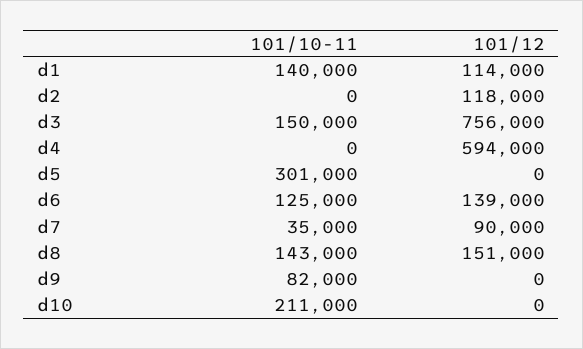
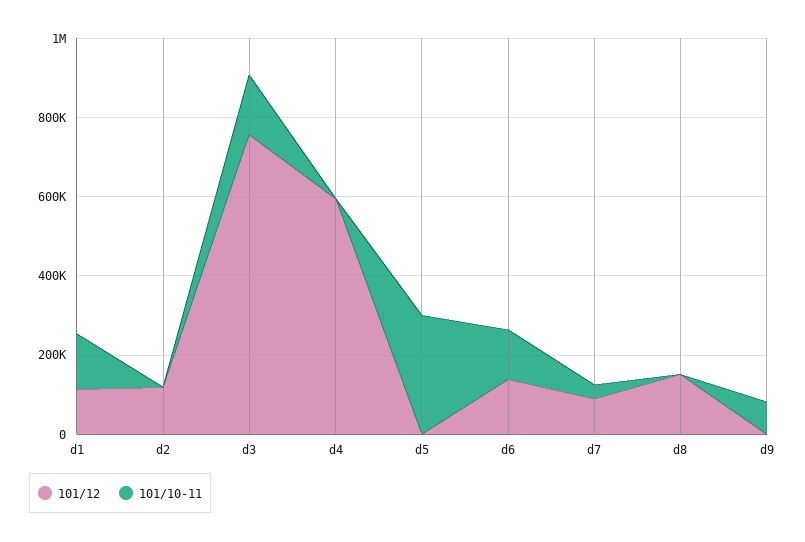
101/10-11, d8: 143000 -> 0
101/10-11, d10: 211000 -> none
101/12, d10: 0 -> none

